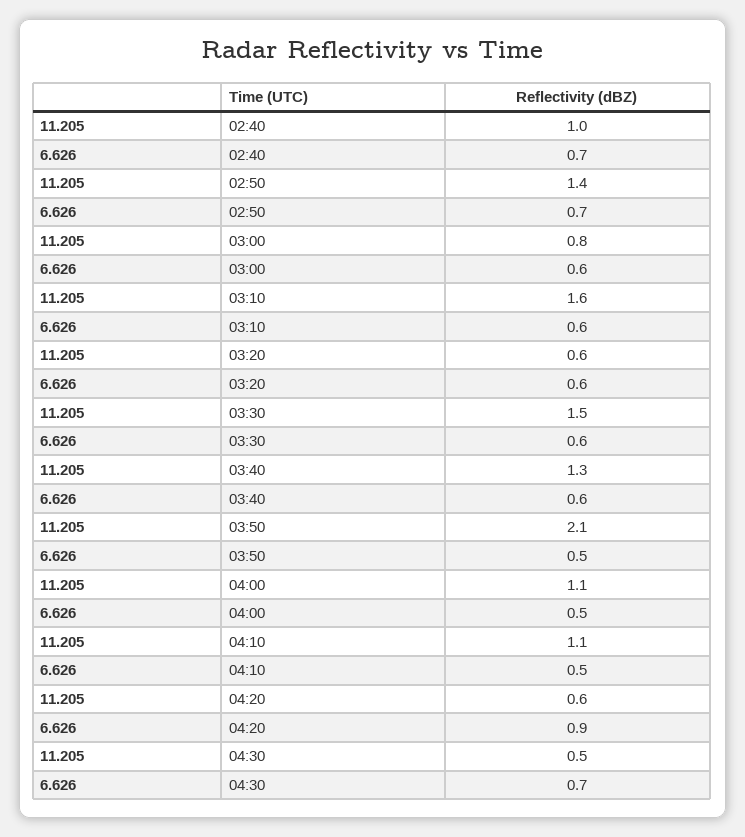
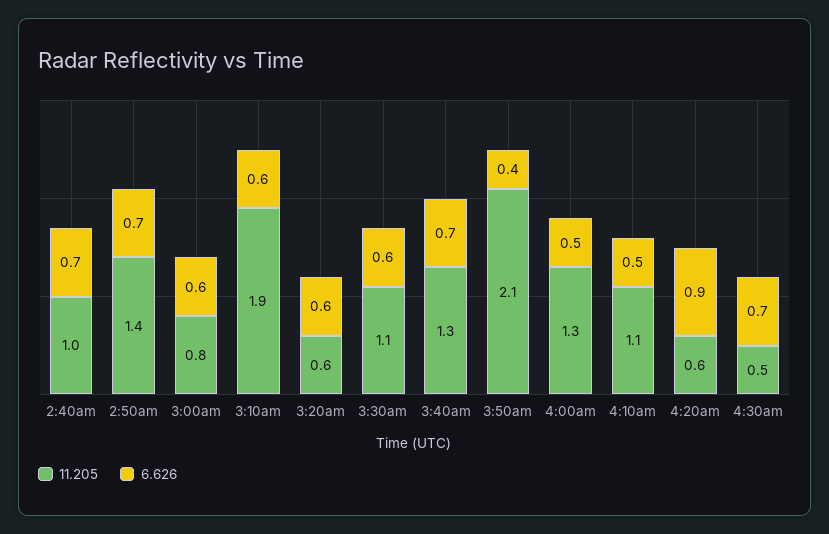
11.205, 03:10: 1.6 -> 1.9
11.205, 03:30: 1.5 -> 1.1
6.626, 03:40: 0.6 -> 0.7
6.626, 03:50: 0.5 -> 0.4
11.205, 04:00: 1.1 -> 1.3

